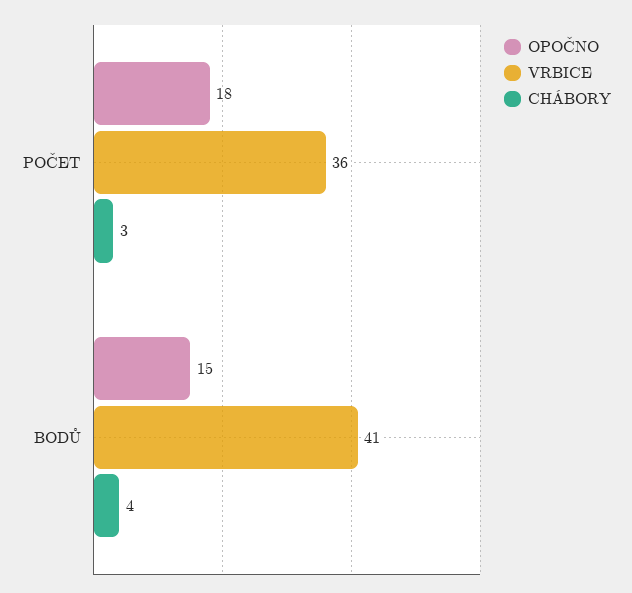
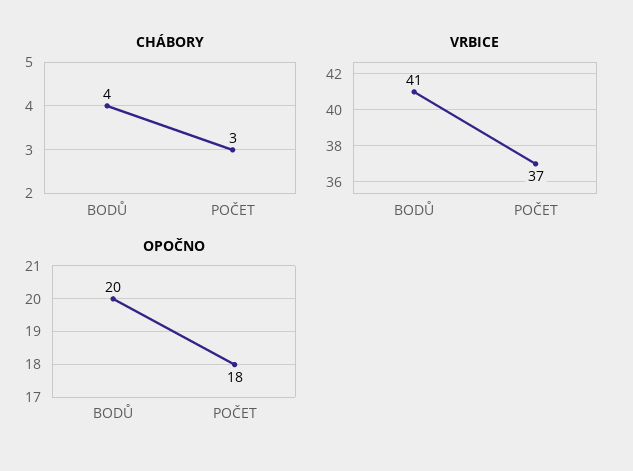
VRBICE, POČET: 36 -> 37
OPOČNO, BODŮ: 15 -> 20

